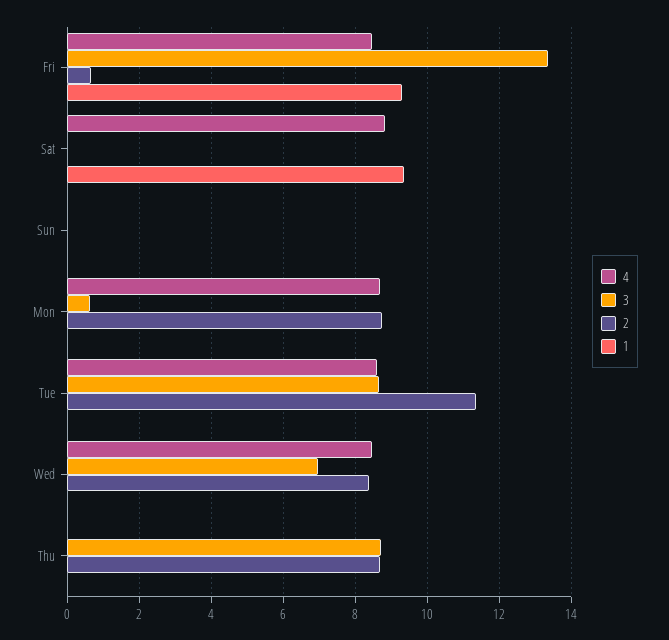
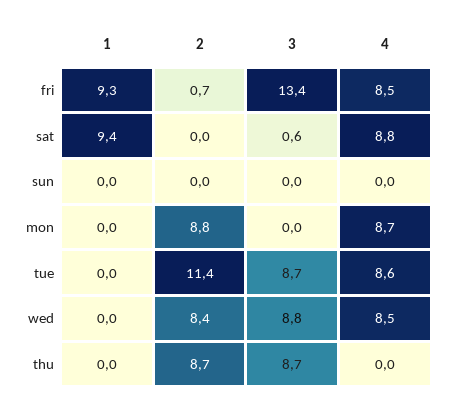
3, Sat: 0 -> 0.6
3, Mon: 0.6 -> 0
3, Wed: 7 -> 8.8

